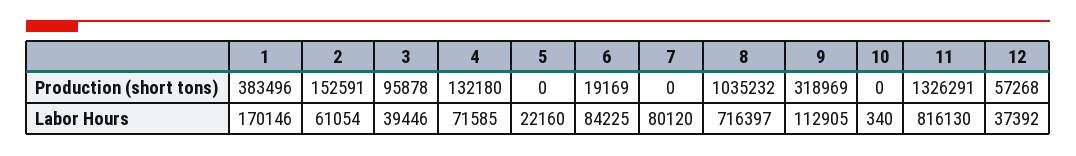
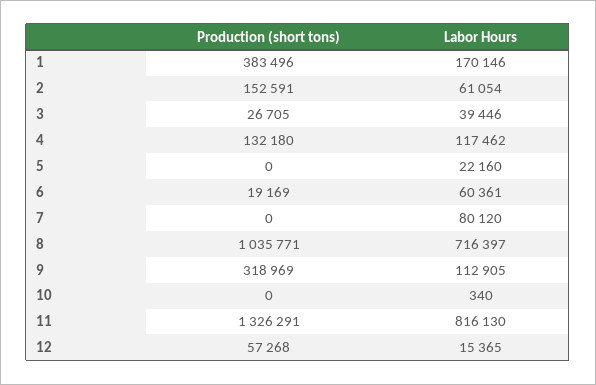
3, Production (short tons): 95878 -> 26705
8, Production (short tons): 1035232 -> 1035771
4, Labor Hours: 71585 -> 117462
6, Labor Hours: 84225 -> 60361
12, Labor Hours: 37392 -> 15365

